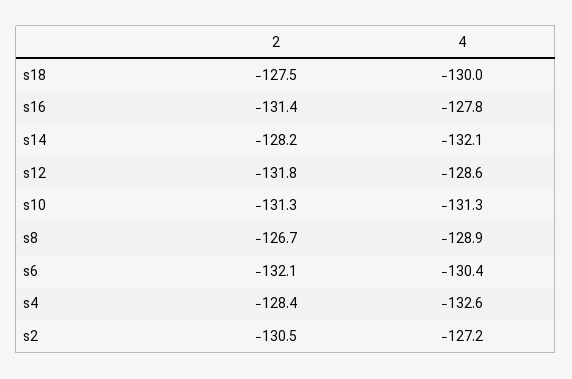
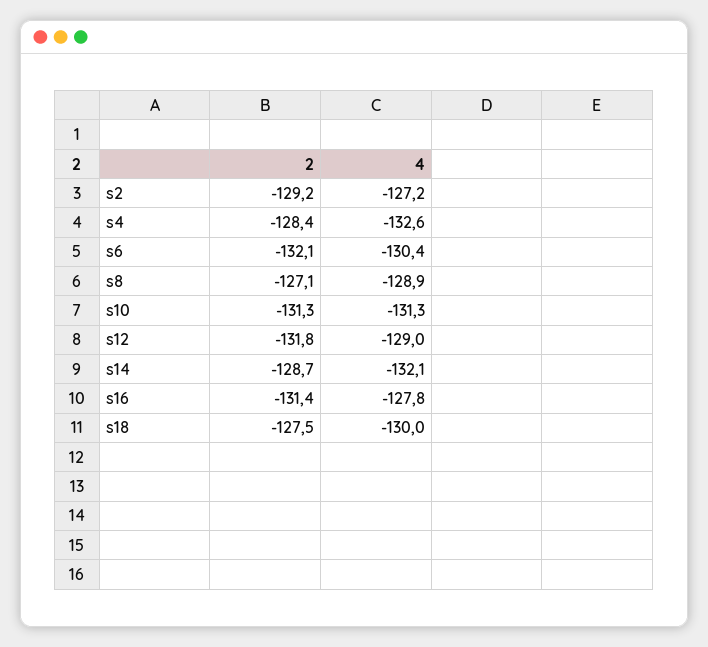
2, s14: -128.2 -> -128.7
4, s12: -128.6 -> -129
2, s8: -126.7 -> -127.1
2, s2: -130.5 -> -129.2

